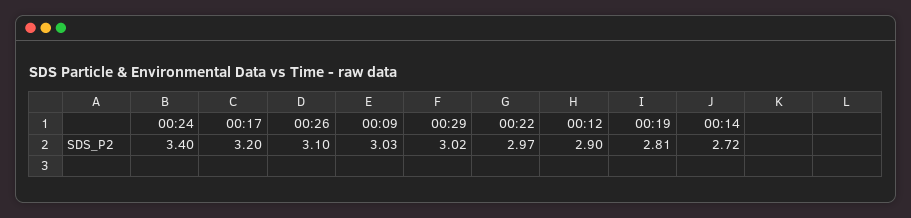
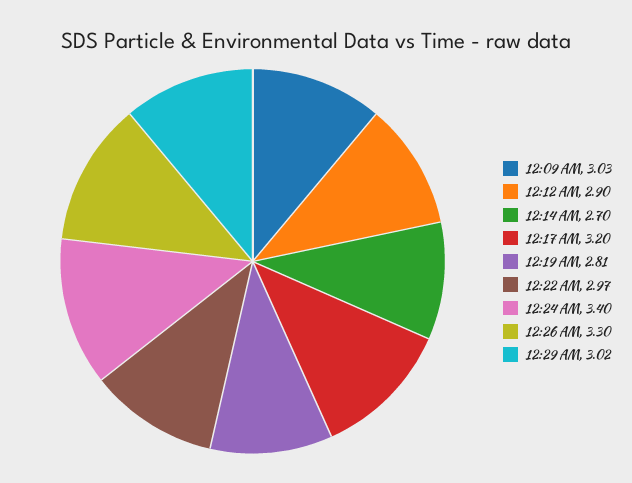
00:26: 3.1 -> 3.3
00:14: 2.72 -> 2.7

